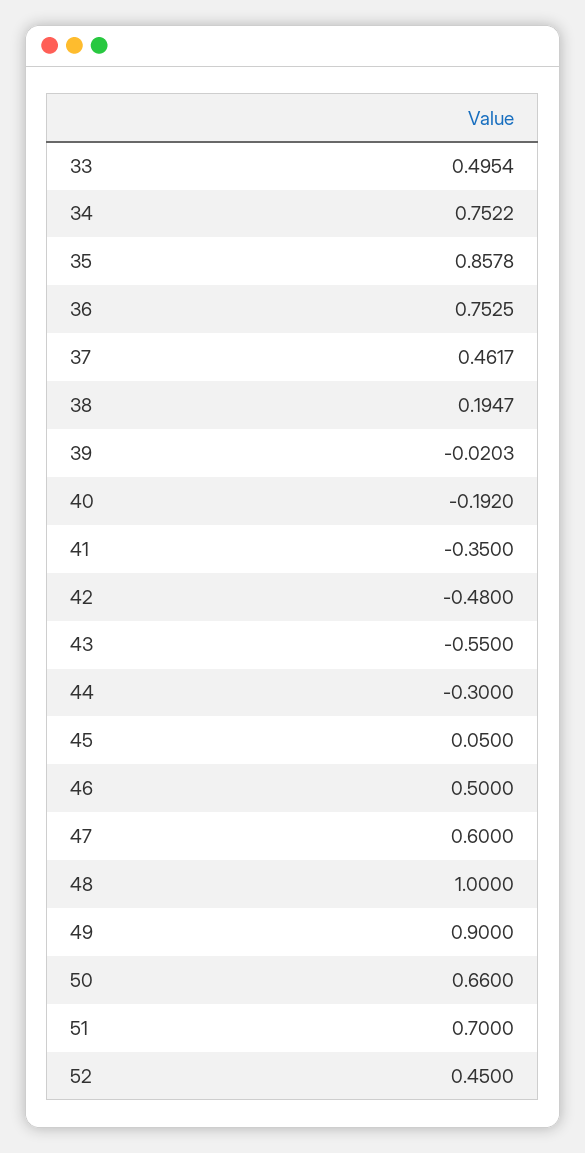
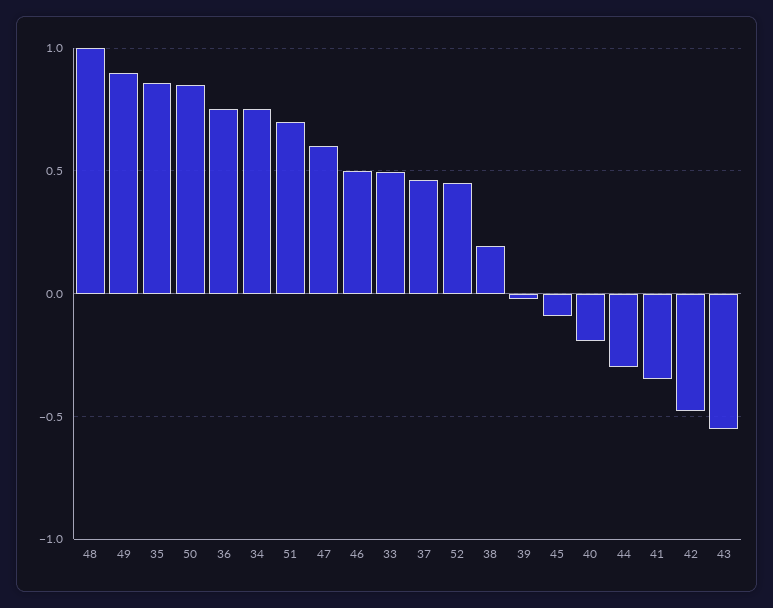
45: 0.05 -> -0.1
50: 0.66 -> 0.85

